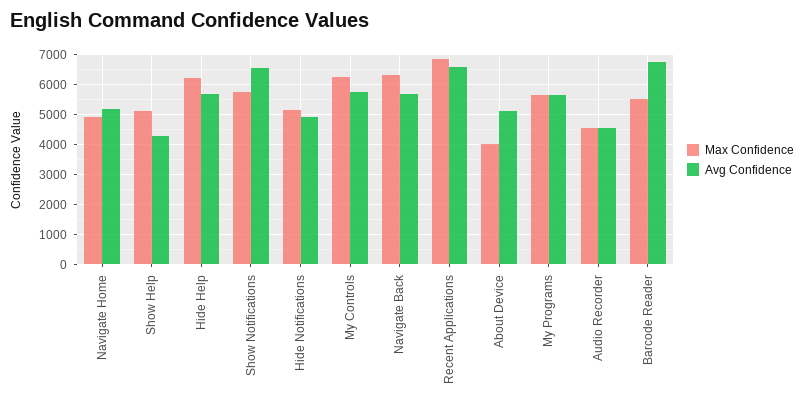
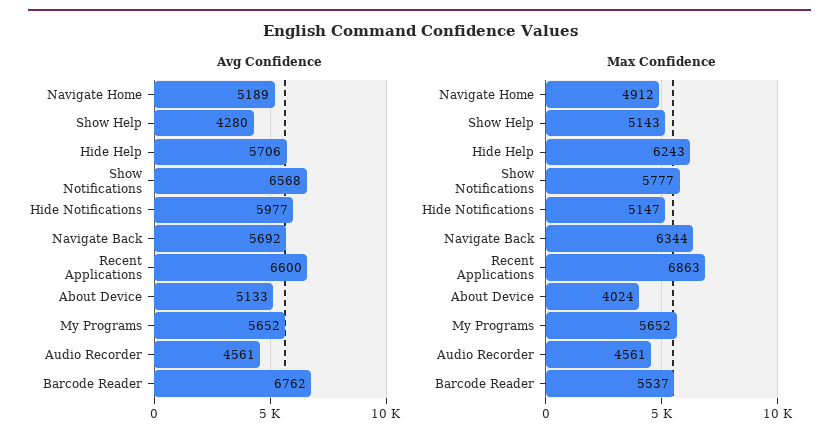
Avg Confidence, Hide Notifications: 5000 -> 5977
Max Confidence, My Controls: 6250 -> none
Avg Confidence, My Controls: 5750 -> none

